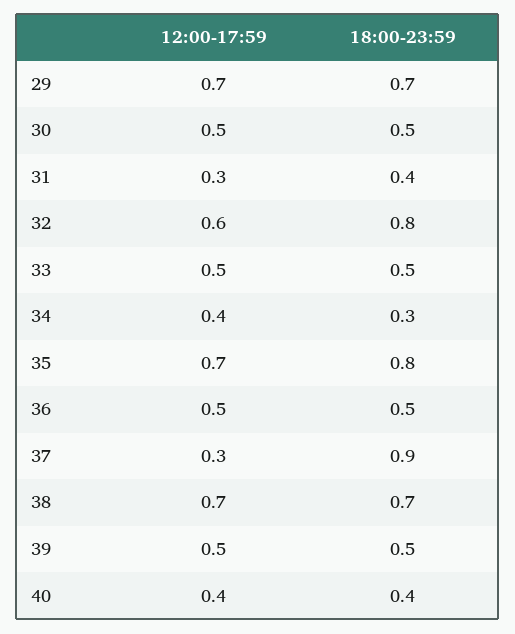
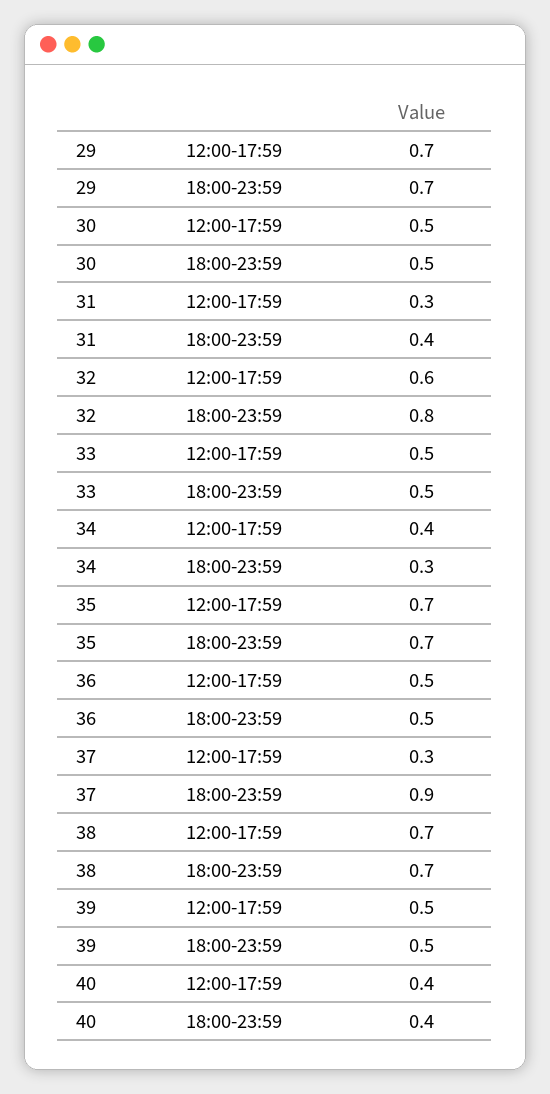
18:00-23:59, 35: 0.8 -> 0.7

